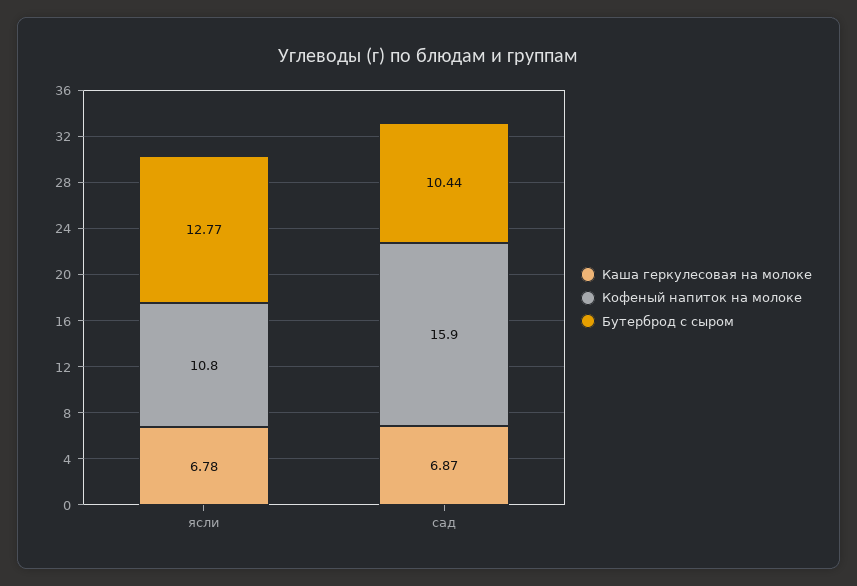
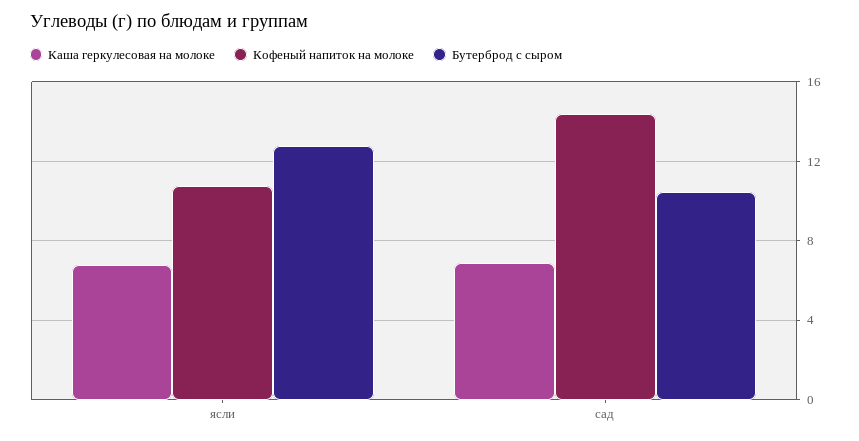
Кофеный напиток на молоке, сад: 15.9 -> 14.5

